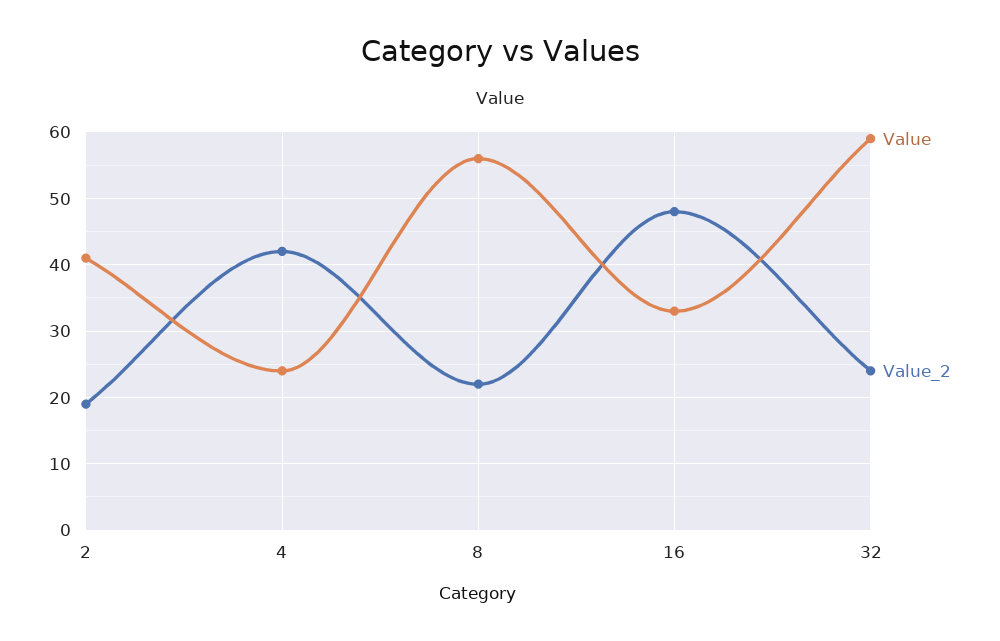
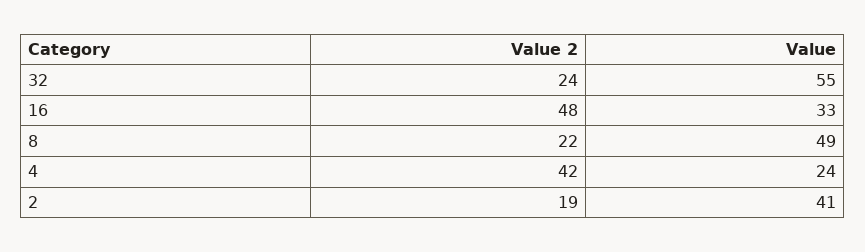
Value, 8: 56 -> 49
Value, 32: 59 -> 55

